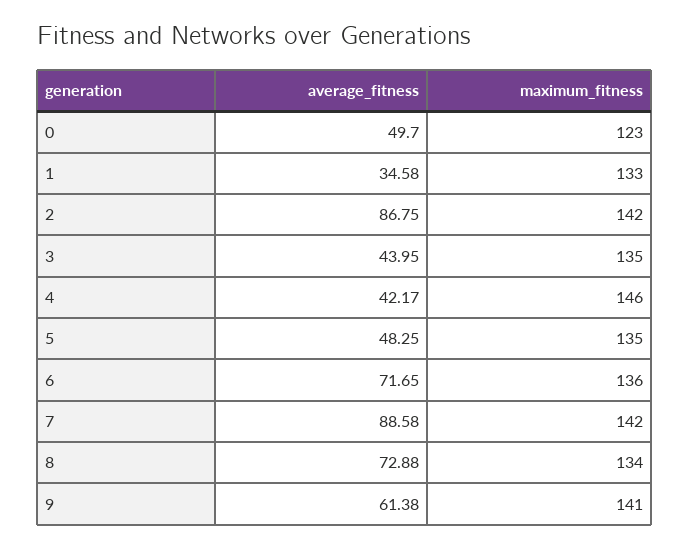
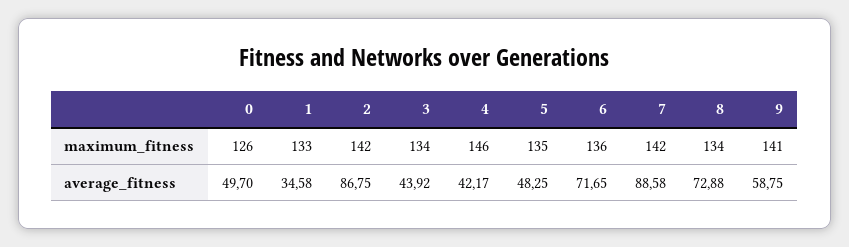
maximum_fitness, 0: 123 -> 126
average_fitness, 3: 43.95 -> 43.92
maximum_fitness, 3: 135 -> 134
average_fitness, 9: 61.38 -> 58.75

